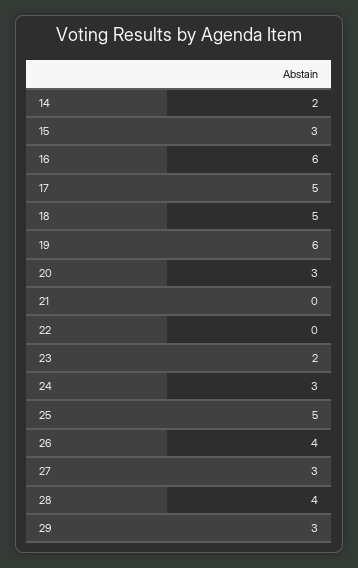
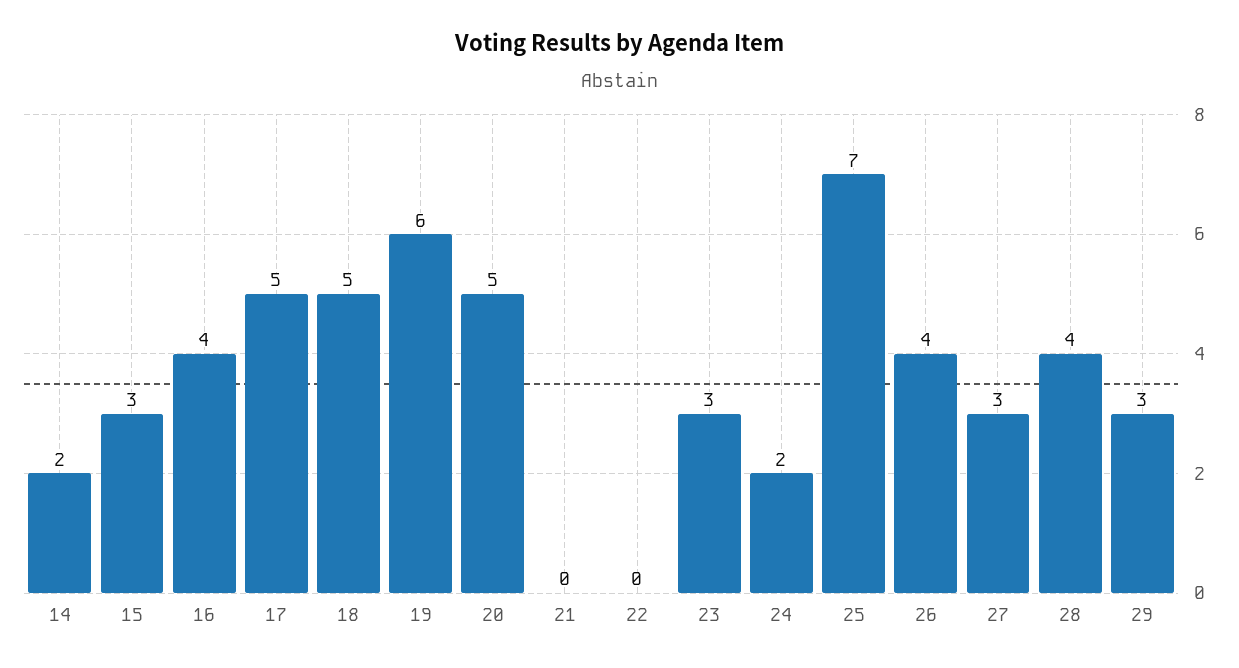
16: 6 -> 4
20: 3 -> 5
23: 2 -> 3
24: 3 -> 2
25: 5 -> 7

